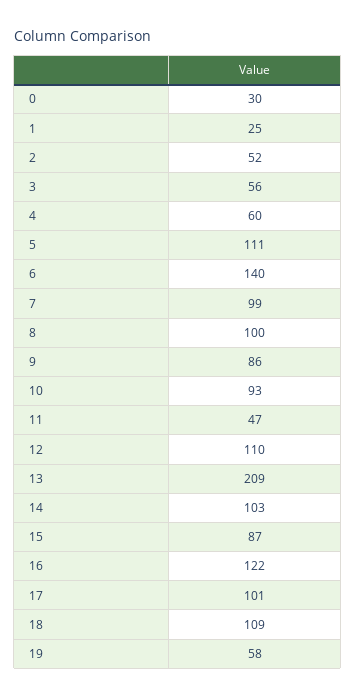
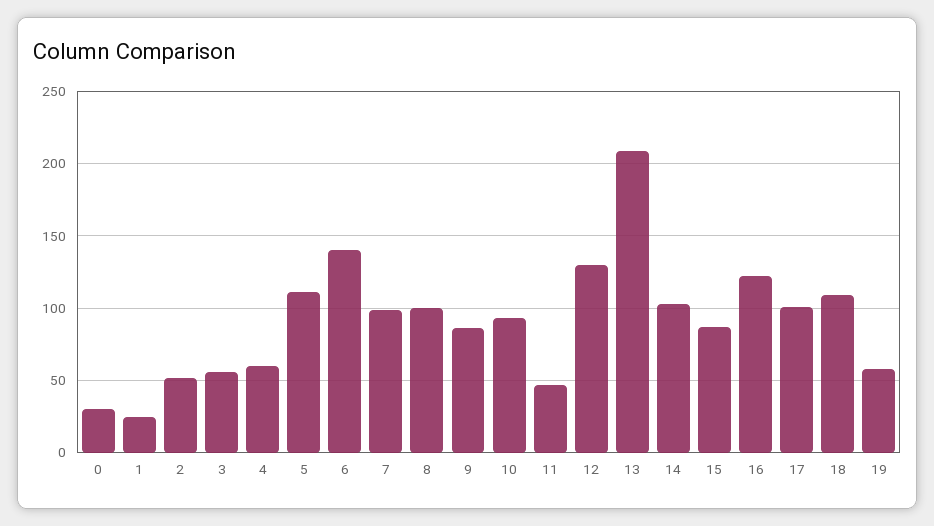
12: 110 -> 130

